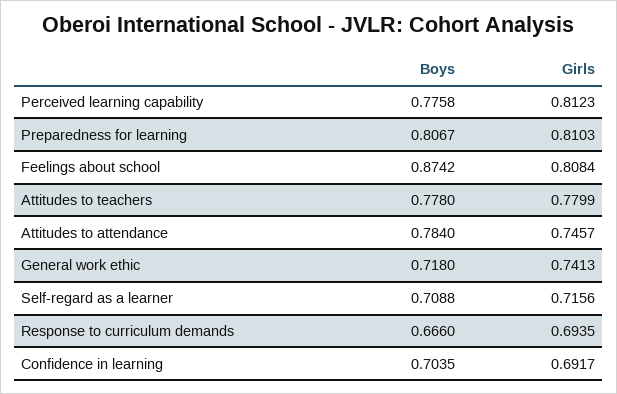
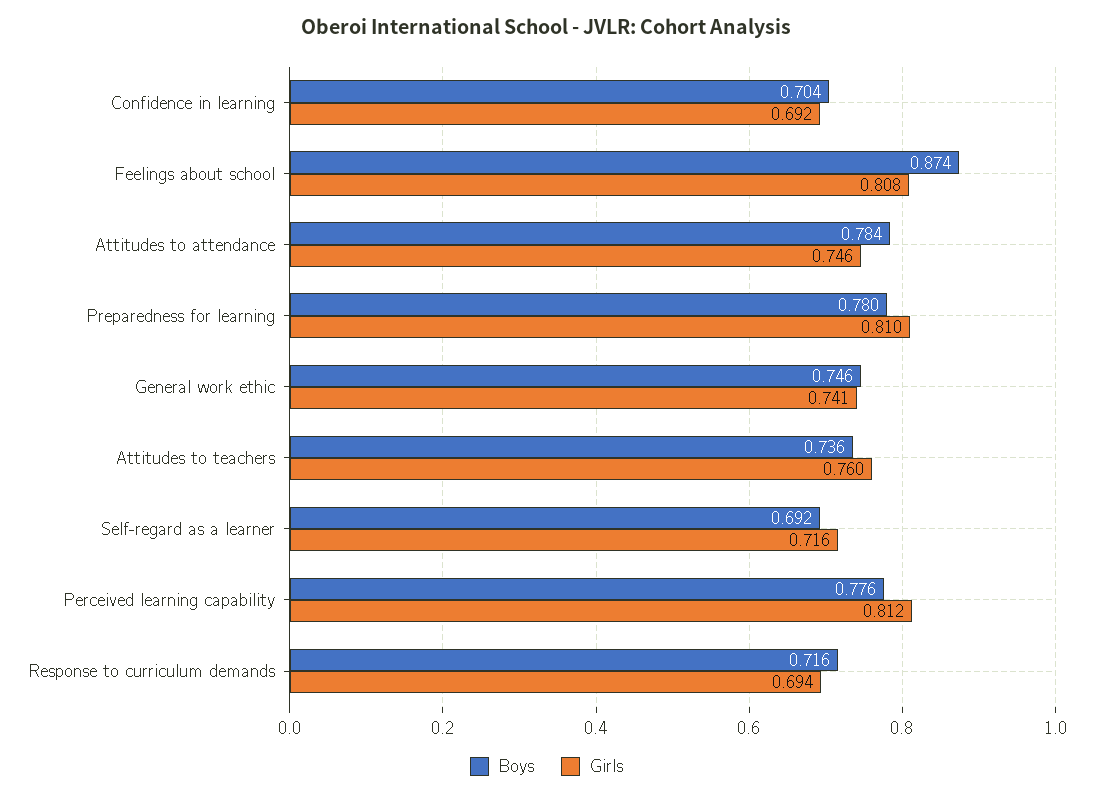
Boys, Preparedness for learning: 0.8067 -> 0.78
Boys, Attitudes to teachers: 0.778 -> 0.736
Girls, Attitudes to teachers: 0.7799 -> 0.76
Boys, General work ethic: 0.718 -> 0.746
Boys, Self-regard as a learner: 0.7088 -> 0.692
Boys, Response to curriculum demands: 0.666 -> 0.716

